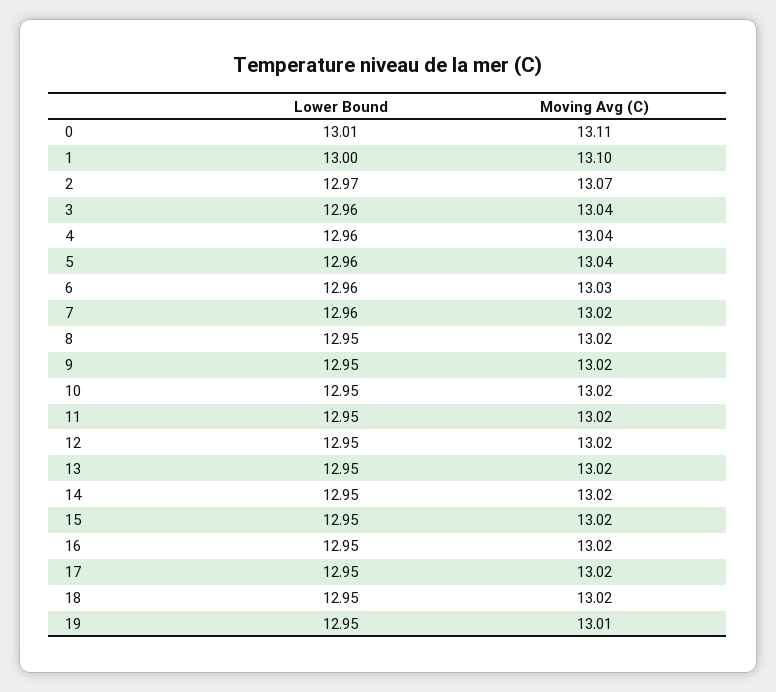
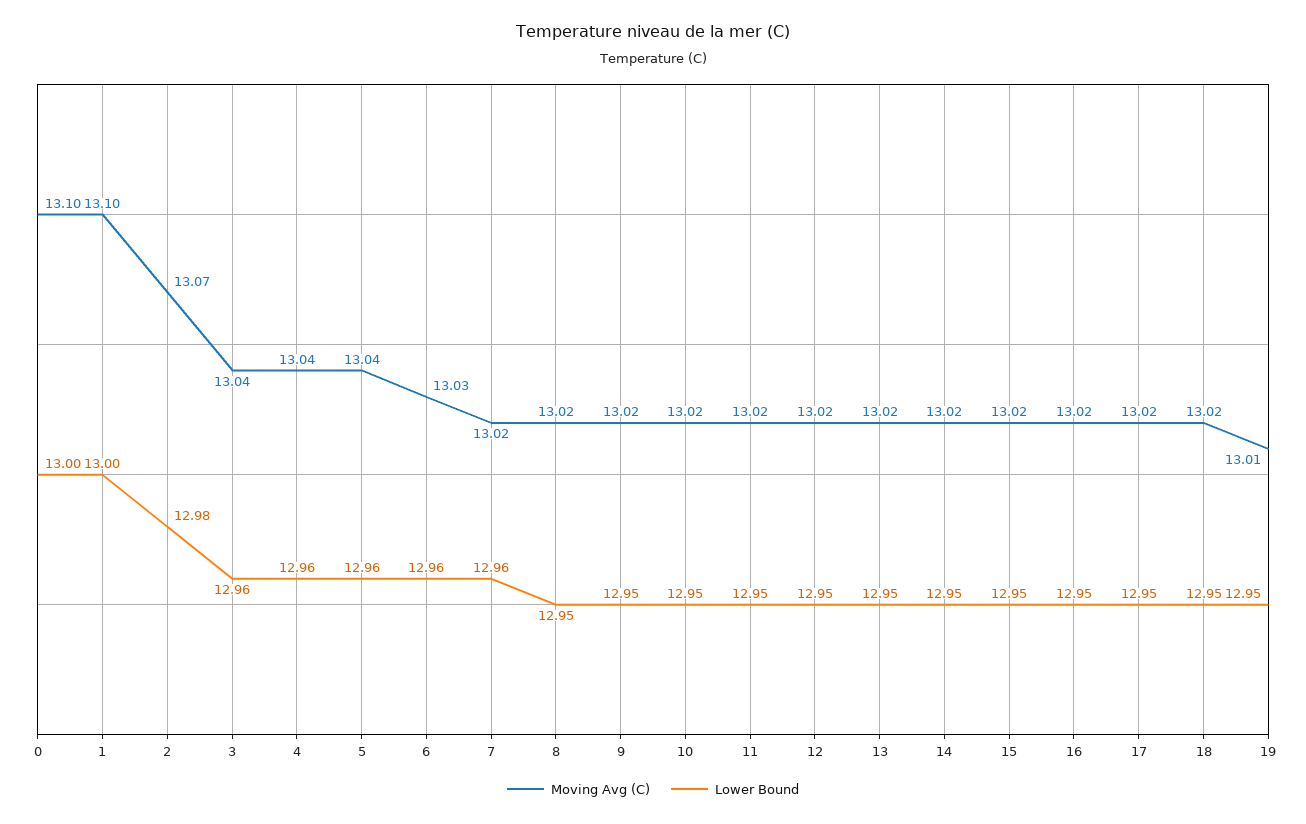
Lower Bound, 0: 13.01 -> 13
Moving Avg (C), 0: 13.11 -> 13.1
Lower Bound, 2: 12.97 -> 12.98

